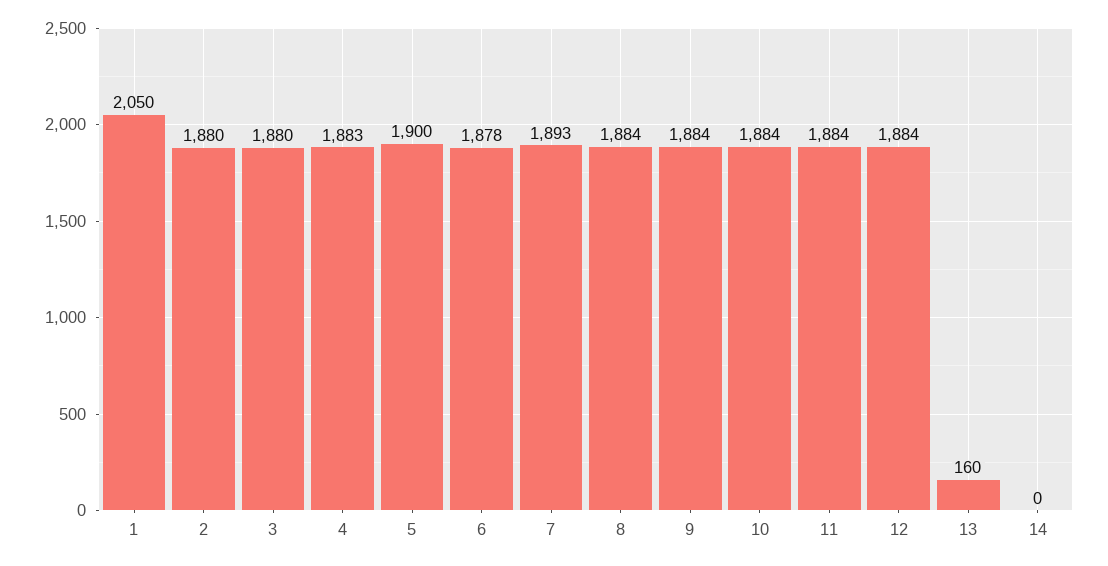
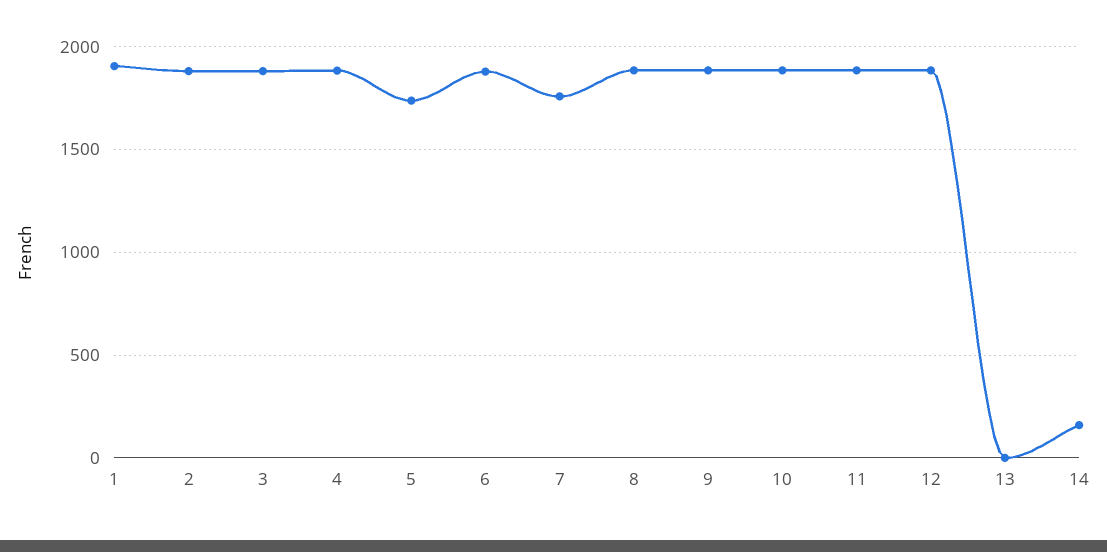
1: 2050 -> 1900
5: 1900 -> 1750
7: 1893 -> 1750
13: 160 -> 0
14: 0 -> 150

